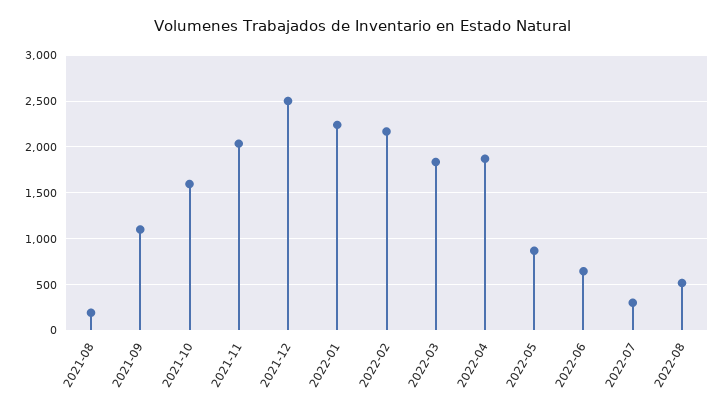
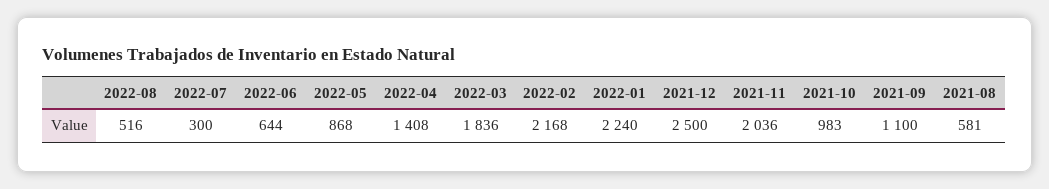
2021-08: 200 -> 581
2021-10: 1600 -> 983
2022-04: 1900 -> 1408

